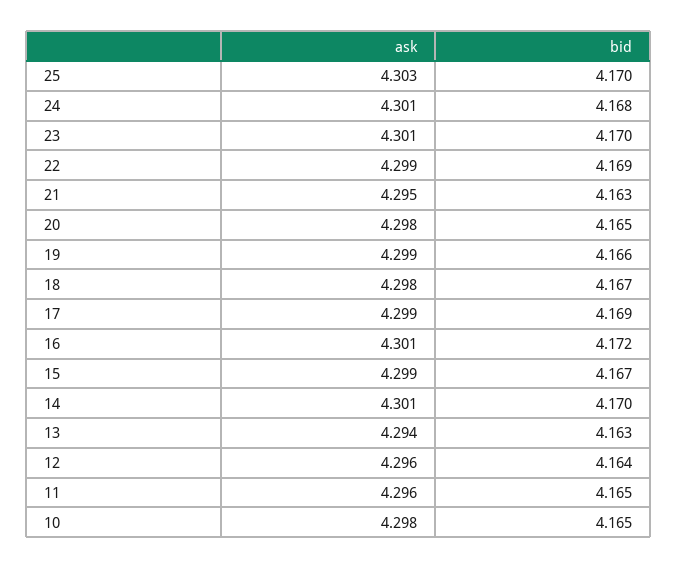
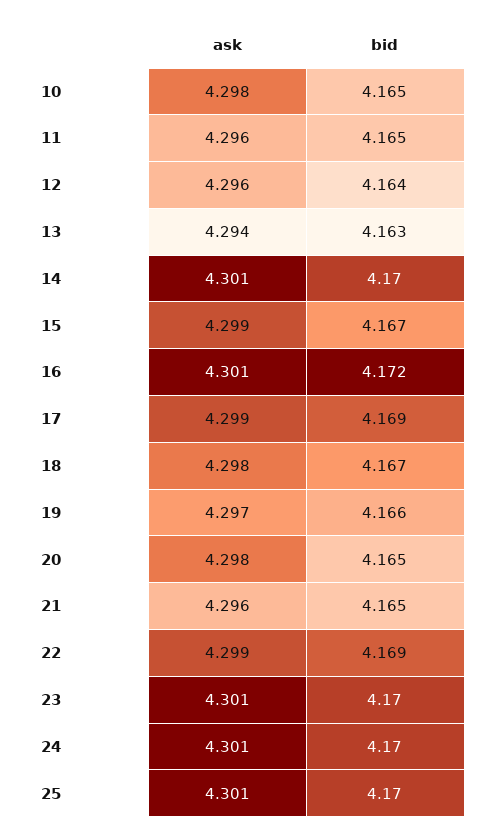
ask, 25: 4.303 -> 4.301
bid, 24: 4.168 -> 4.17
ask, 21: 4.295 -> 4.296
bid, 21: 4.163 -> 4.165
ask, 19: 4.299 -> 4.297

